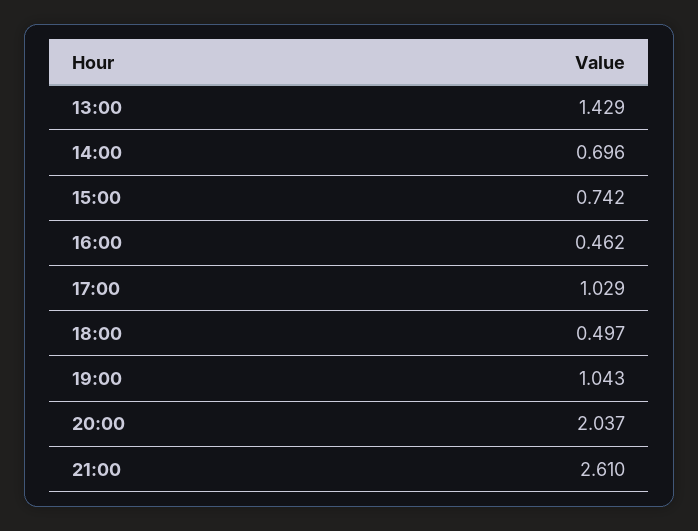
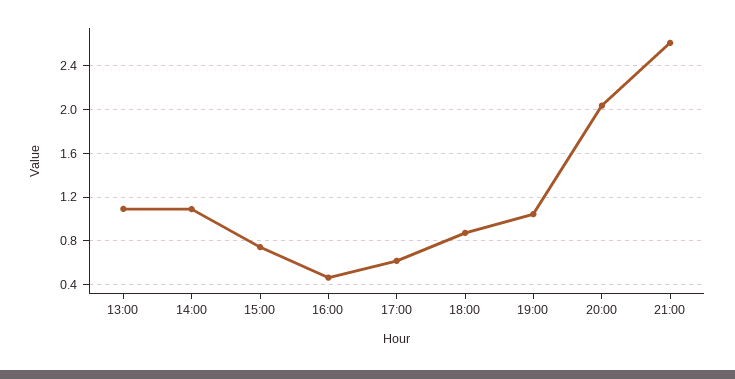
13:00: 1.429 -> 1.1
14:00: 0.696 -> 1.1
17:00: 1.029 -> 0.6
18:00: 0.497 -> 0.9

